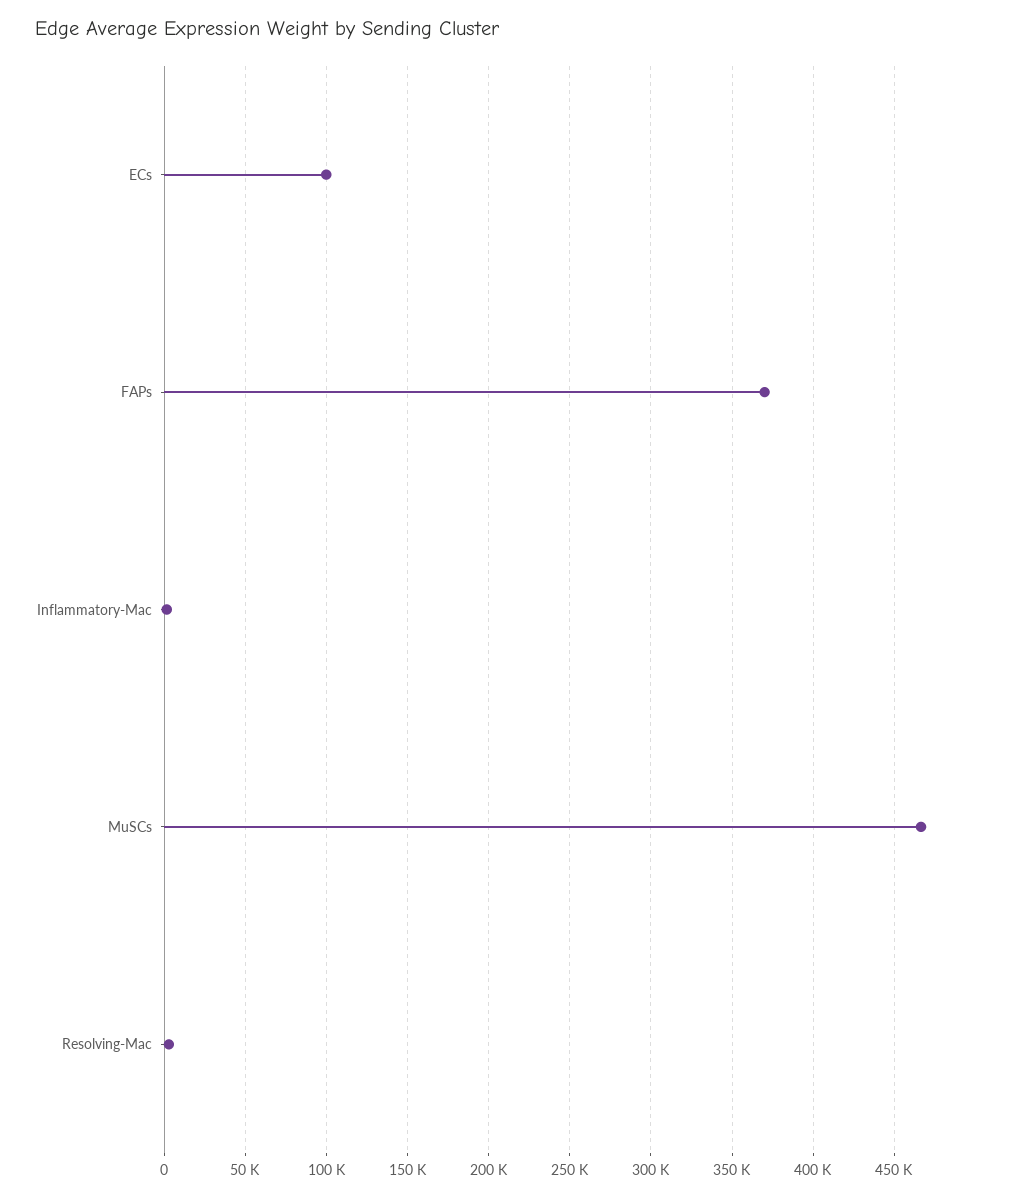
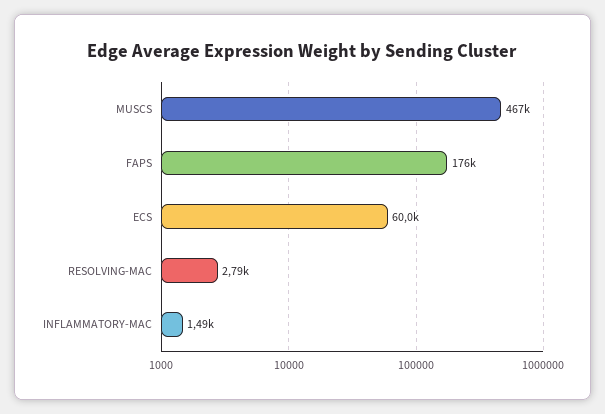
ECs: 100000 -> 60000
FAPs: 370000 -> 176000

